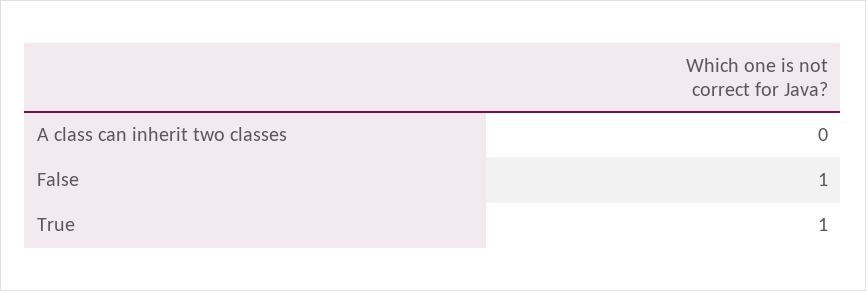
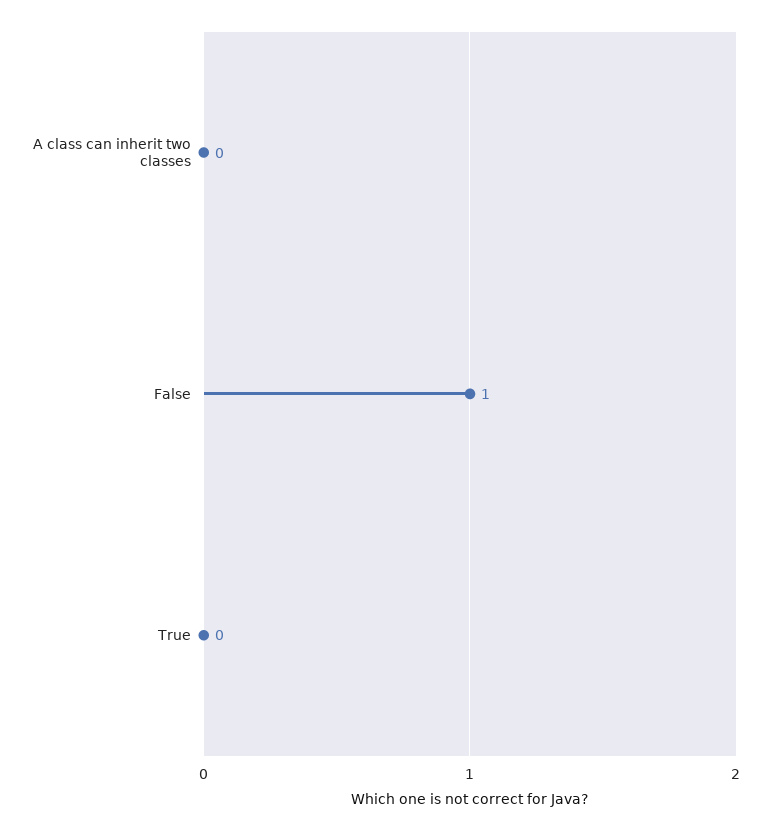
True: 1 -> 0

